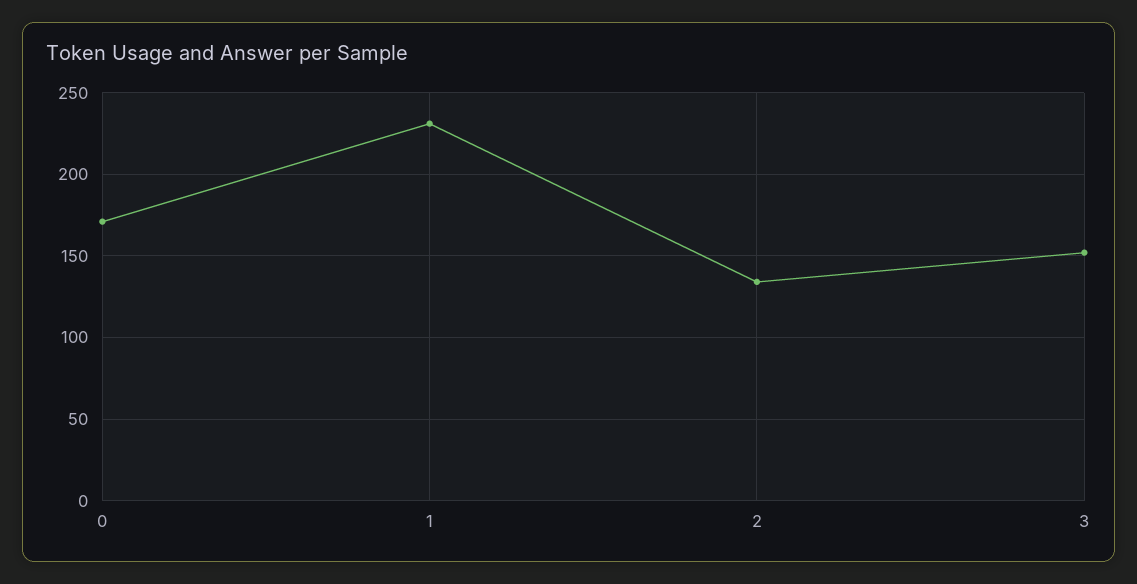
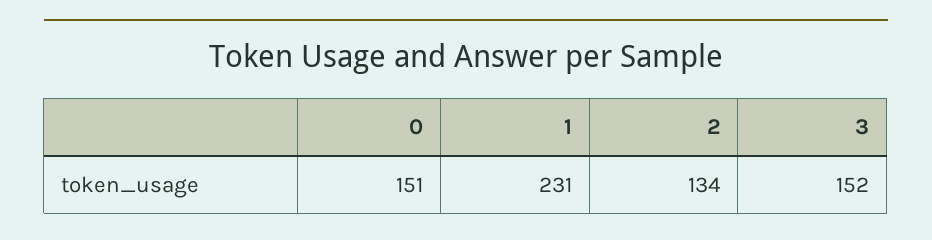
0: 170 -> 151

